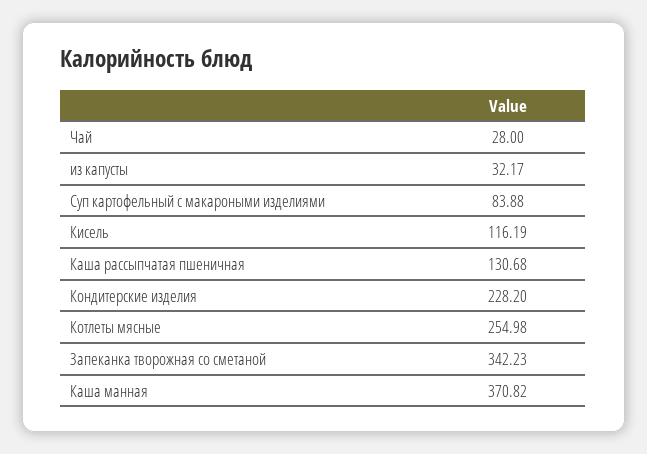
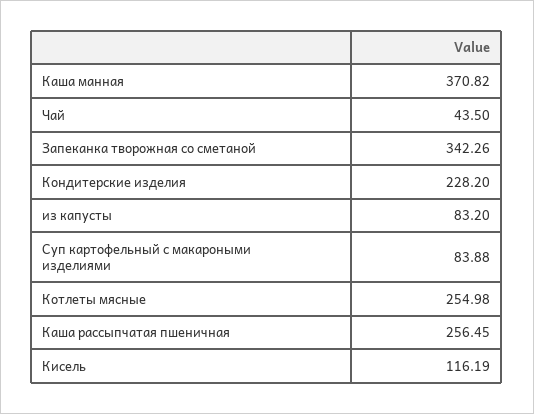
Чай: 28 -> 43.5
из капусты: 32.17 -> 83.2
Каша рассыпчатая пшеничная: 130.68 -> 256.45
Запеканка творожная со сметаной: 342.23 -> 342.26

